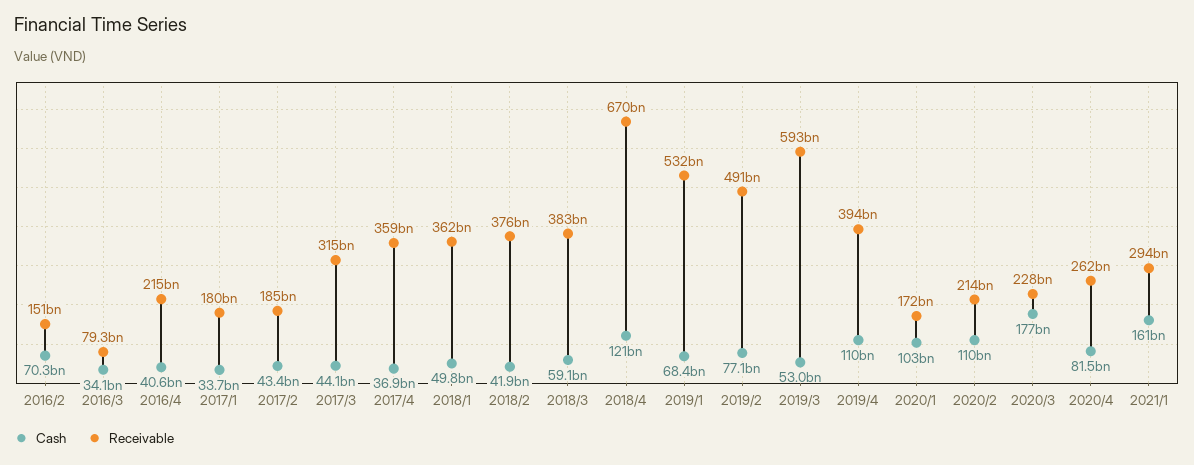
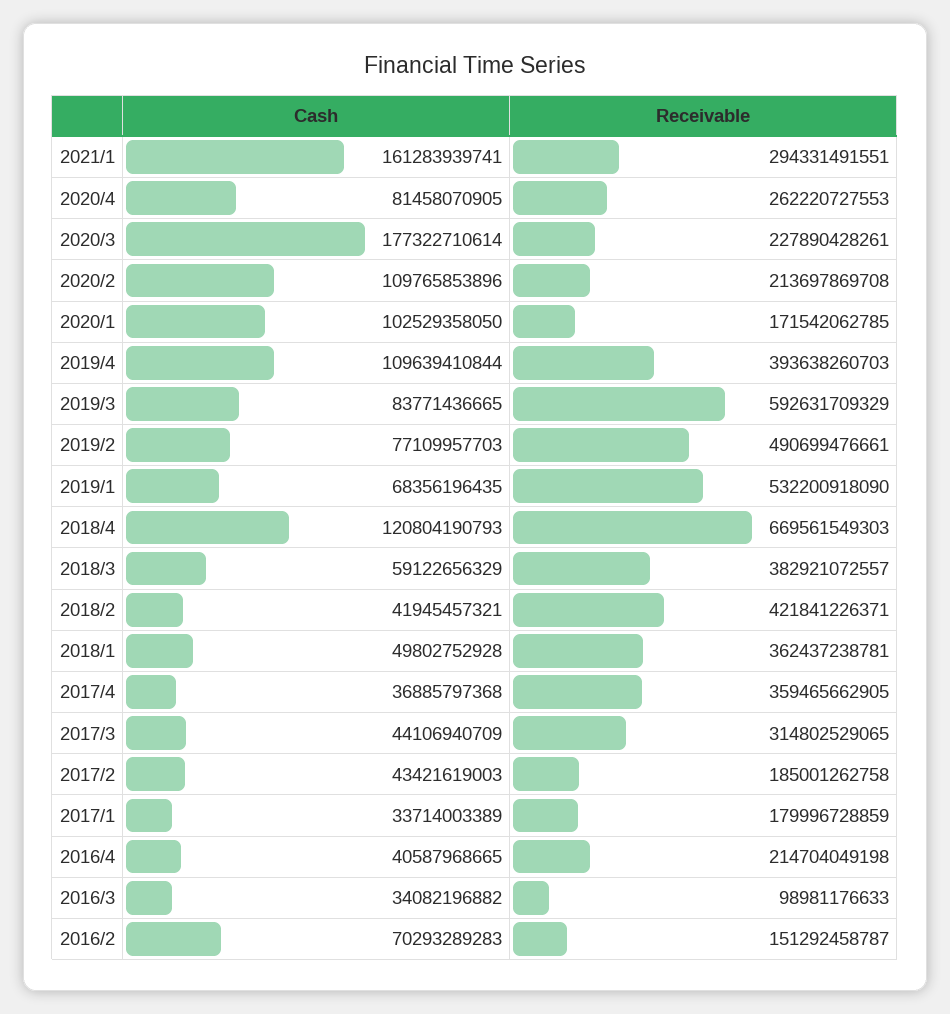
Receivable, 2016/3: 79300000000 -> 98981176633
Receivable, 2018/2: 376000000000 -> 421841226371
Cash, 2019/3: 53000000000 -> 83771436665

